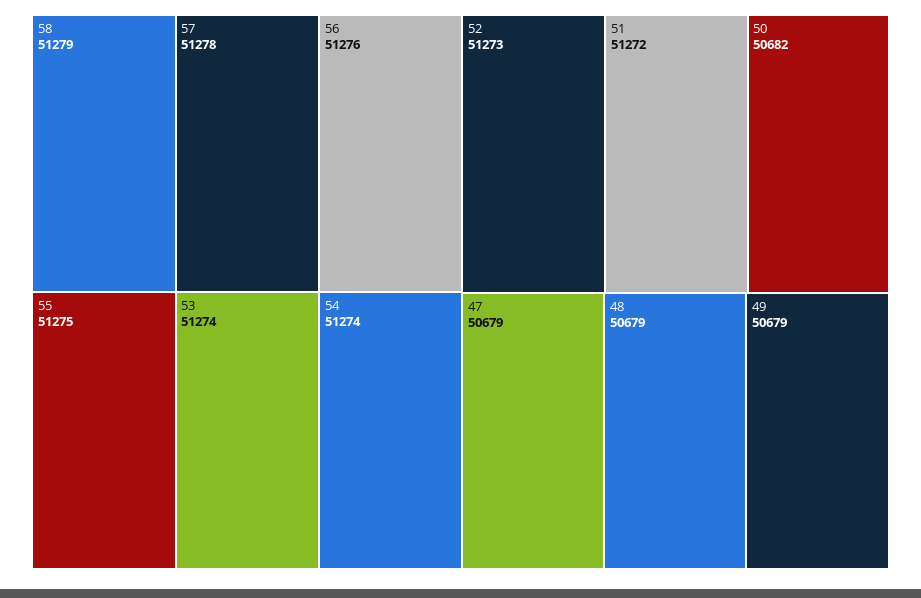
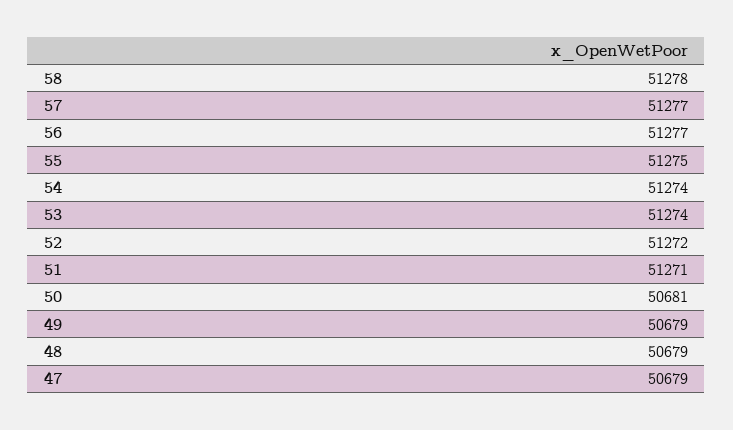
58: 51279 -> 51278
57: 51278 -> 51277
56: 51276 -> 51277
52: 51273 -> 51272
51: 51272 -> 51271
50: 50682 -> 50681

